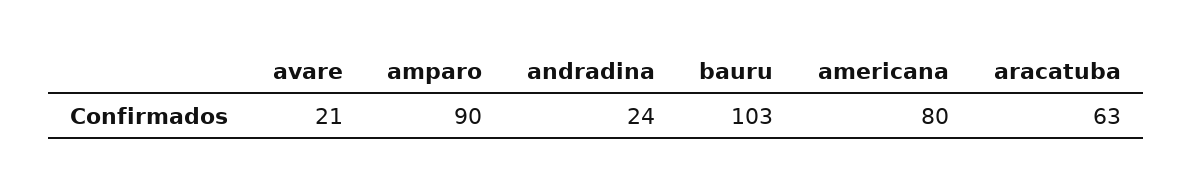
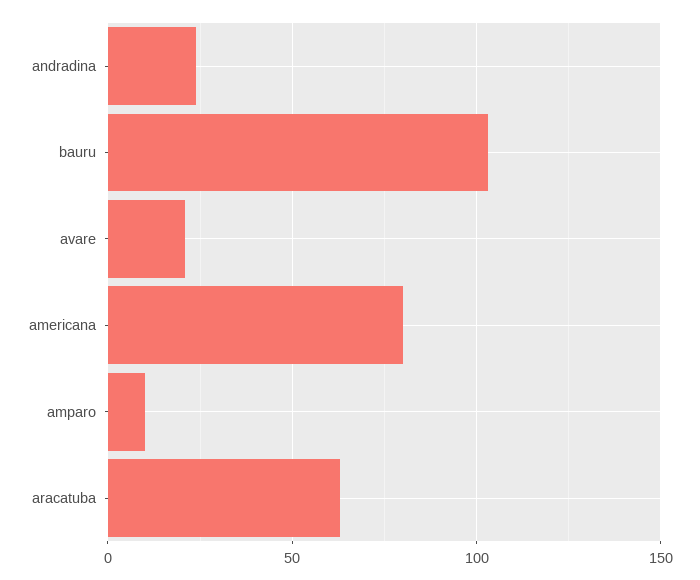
amparo: 90 -> 10

